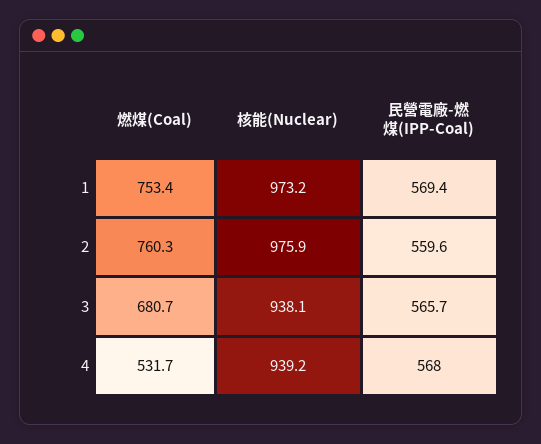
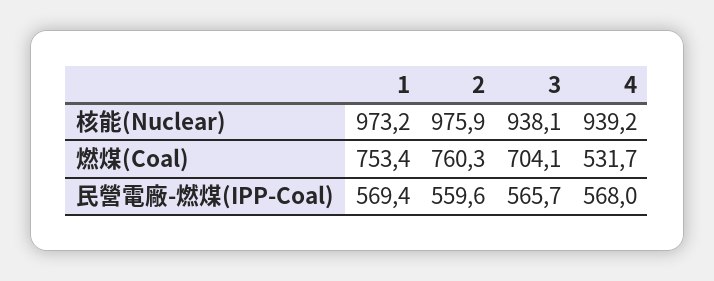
燃煤(Coal), 3: 680.7 -> 704.1

